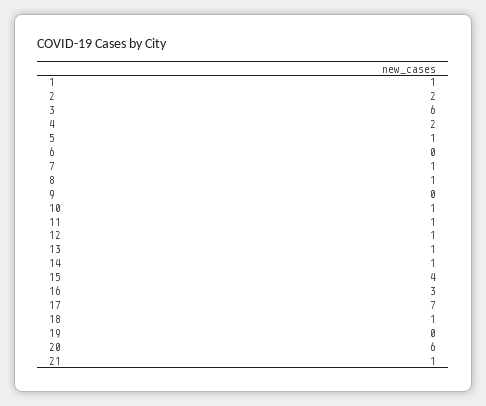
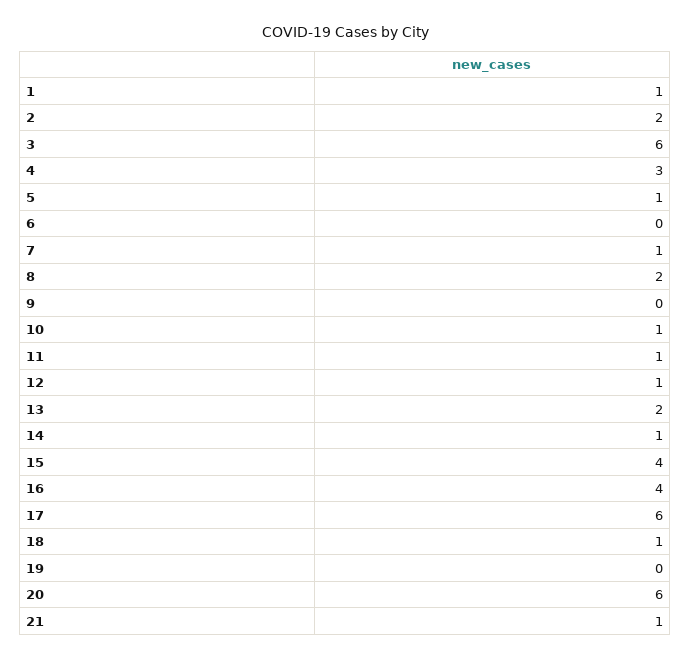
4: 2 -> 3
8: 1 -> 2
13: 1 -> 2
16: 3 -> 4
17: 7 -> 6

